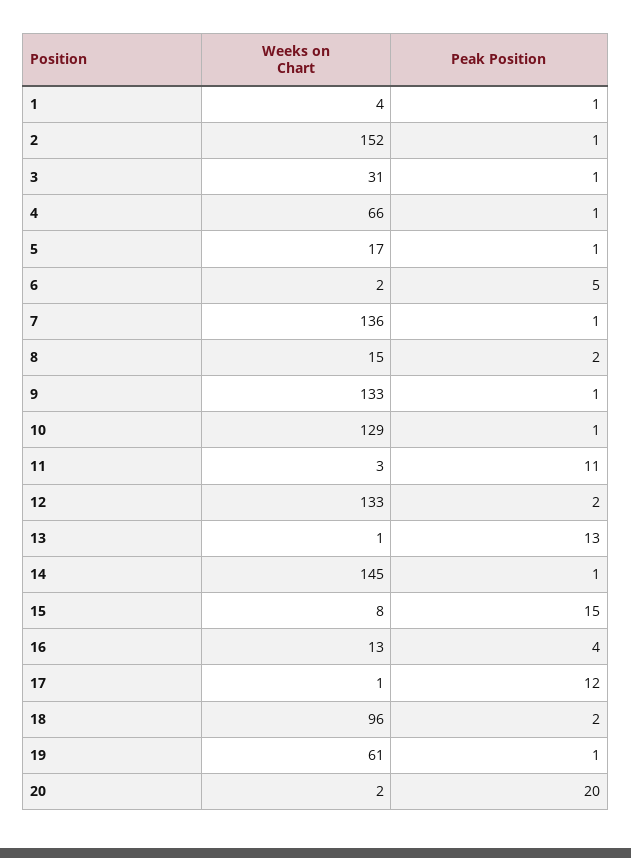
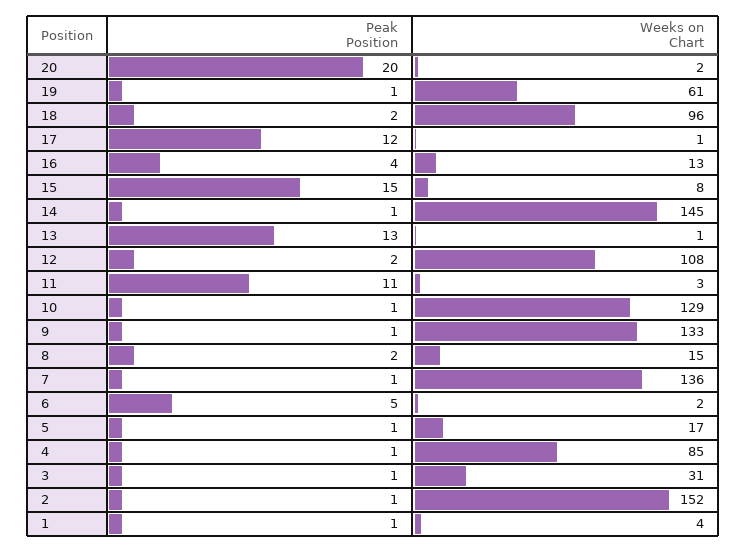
Weeks on Chart, 4: 66 -> 85
Weeks on Chart, 12: 133 -> 108

